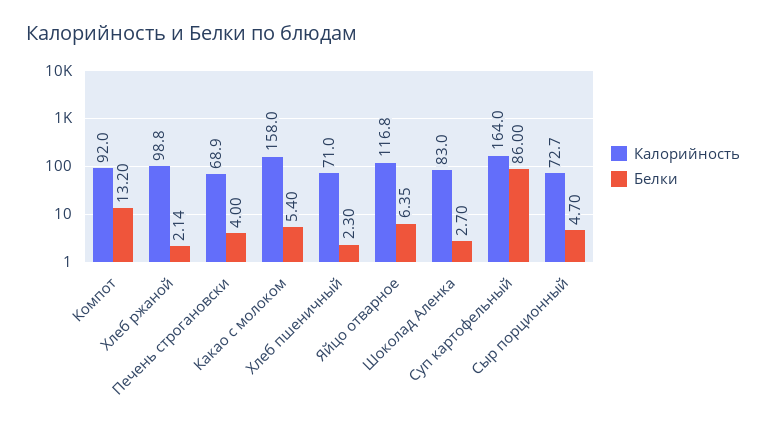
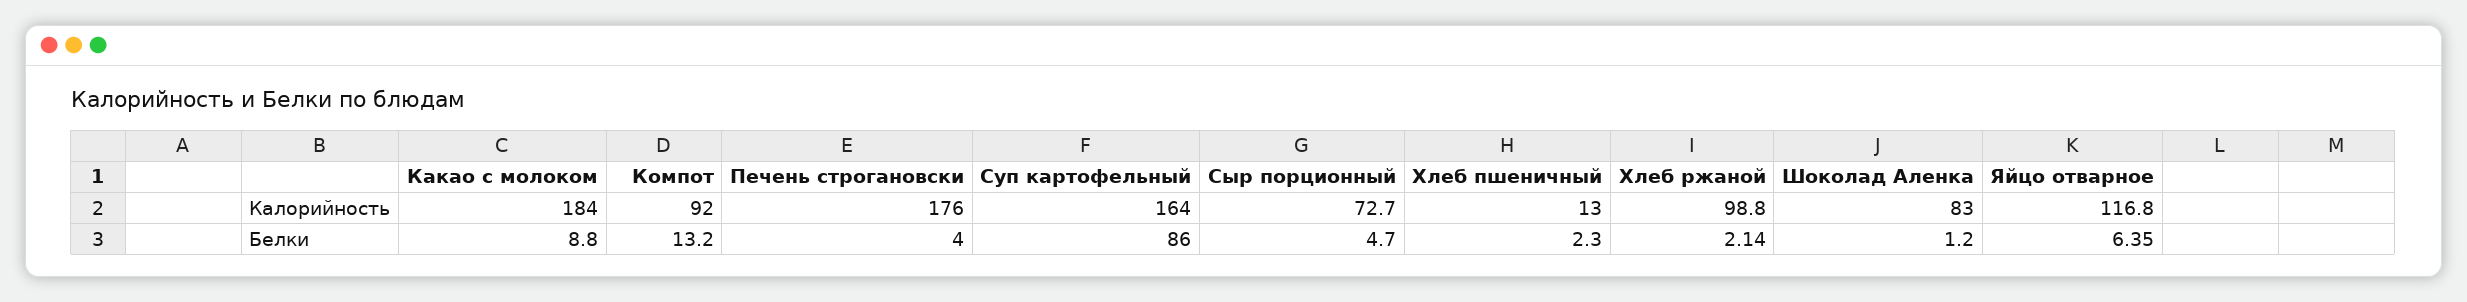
Калорийность, Печень строгановски: 68.9 -> 176
Калорийность, Какао с молоком: 158 -> 184
Белки, Какао с молоком: 5.4 -> 8.8
Калорийность, Хлеб пшеничный: 71 -> 13
Белки, Шоколад Аленка: 2.7 -> 1.2

